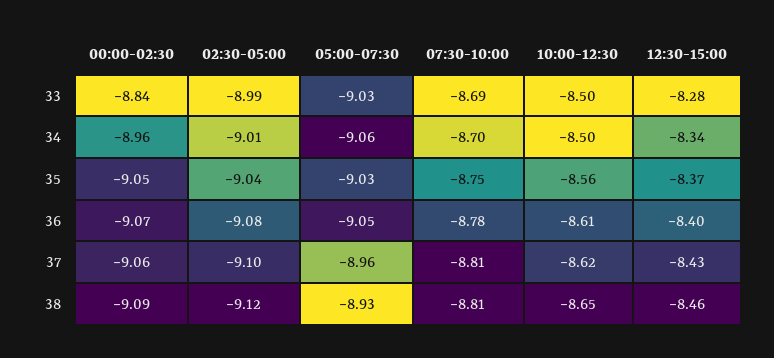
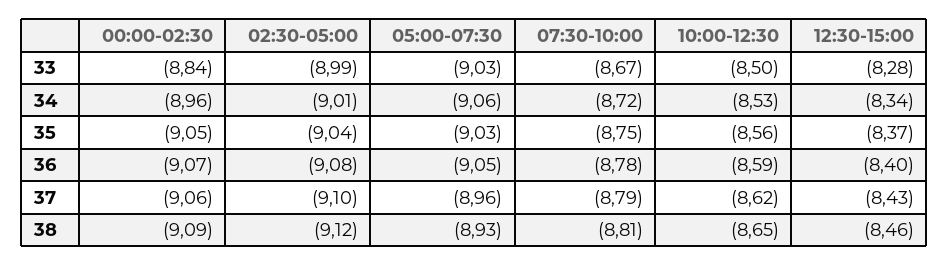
07:30-10:00, 33: -8.69 -> -8.67
07:30-10:00, 34: -8.7 -> -8.72
10:00-12:30, 34: -8.5 -> -8.53
10:00-12:30, 36: -8.61 -> -8.59
07:30-10:00, 37: -8.81 -> -8.79

